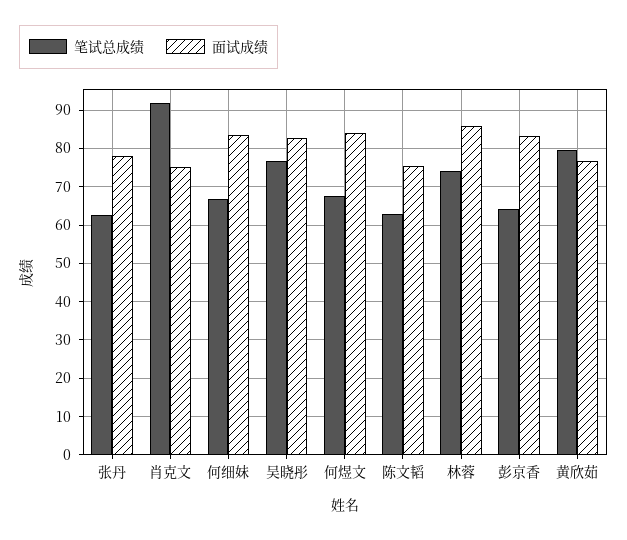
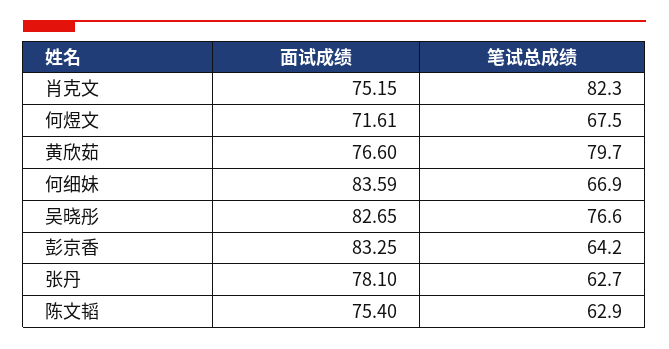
笔试总成绩, 肖克文: 92 -> 82.3
面试成绩, 何煜文: 84 -> 71.61
笔试总成绩, 林蓉: 74 -> none
面试成绩, 林蓉: 86 -> none

